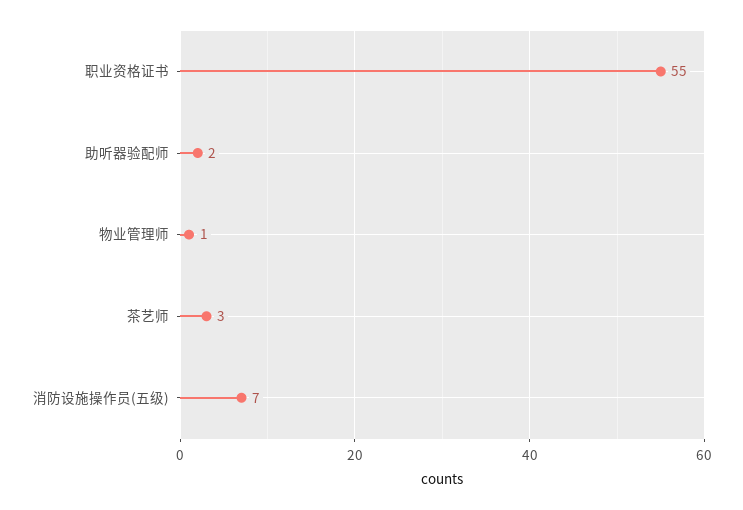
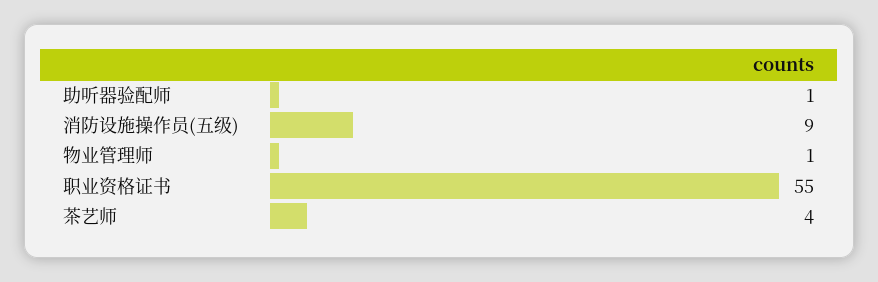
助听器验配师: 2 -> 1
茶艺师: 3 -> 4
消防设施操作员(五级): 7 -> 9

